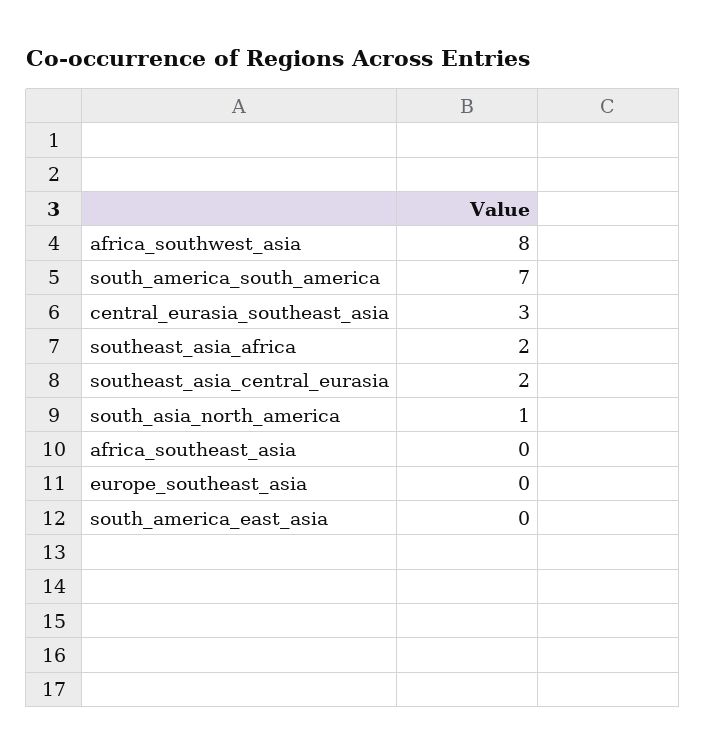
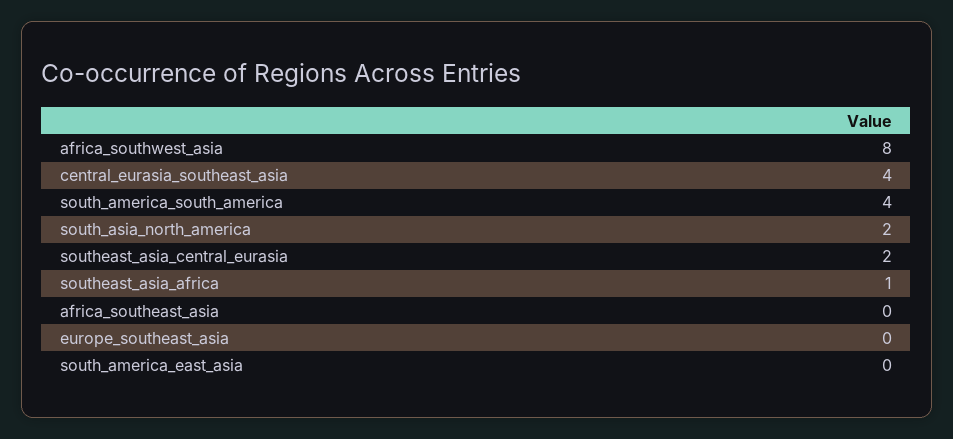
south_america_south_america: 7 -> 4
central_eurasia_southeast_asia: 3 -> 4
southeast_asia_africa: 2 -> 1
south_asia_north_america: 1 -> 2

